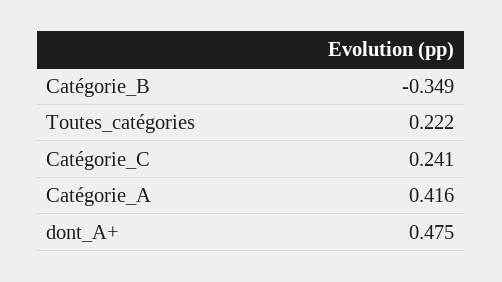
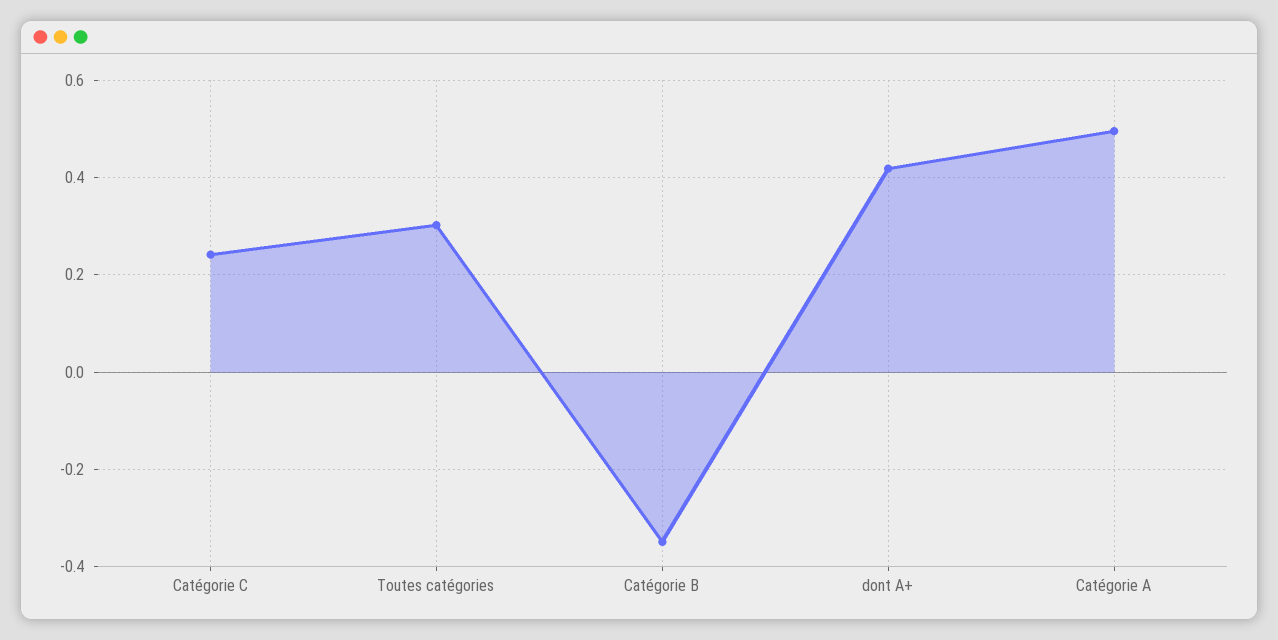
Toutes_catégories: 0.222 -> 0.3
Catégorie_A: 0.416 -> 0.5
dont_A+: 0.475 -> 0.42

